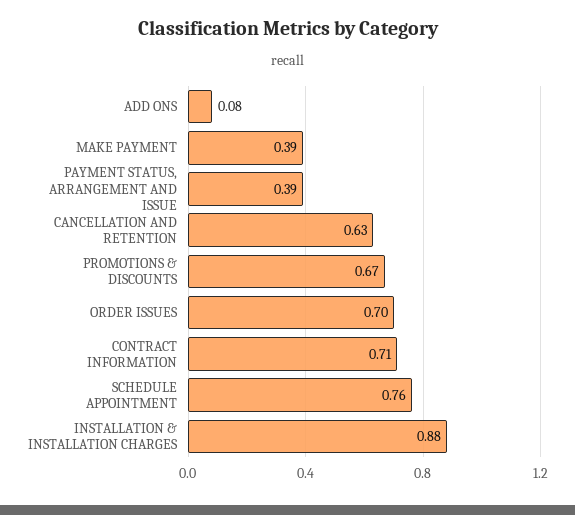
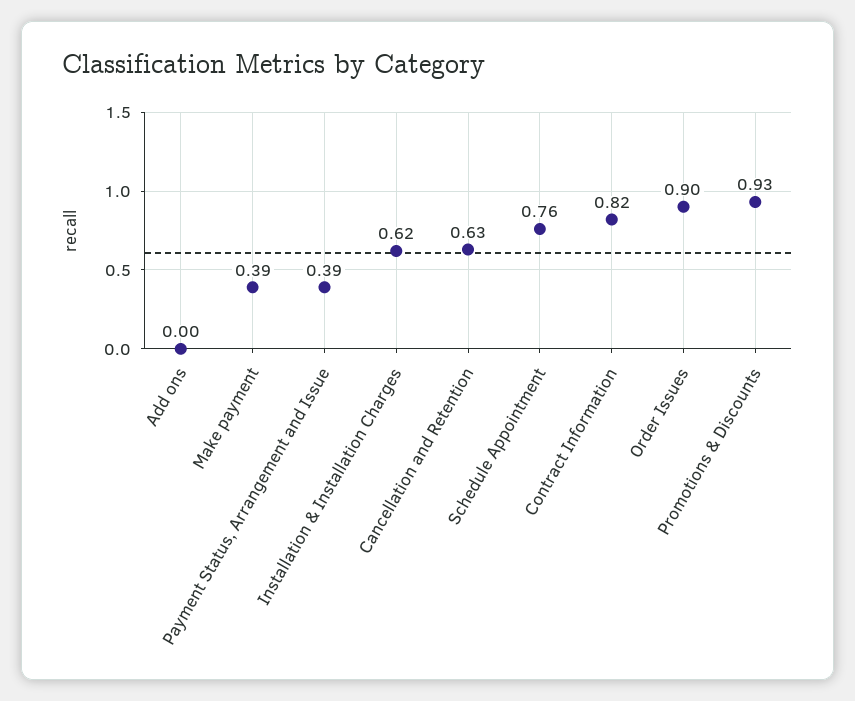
ADD ONS: 0.08 -> 0
PROMOTIONS & DISCOUNTS: 0.67 -> 0.93
ORDER ISSUES: 0.7 -> 0.9
CONTRACT INFORMATION: 0.71 -> 0.82
INSTALLATION & INSTALLATION CHARGES: 0.88 -> 0.62

